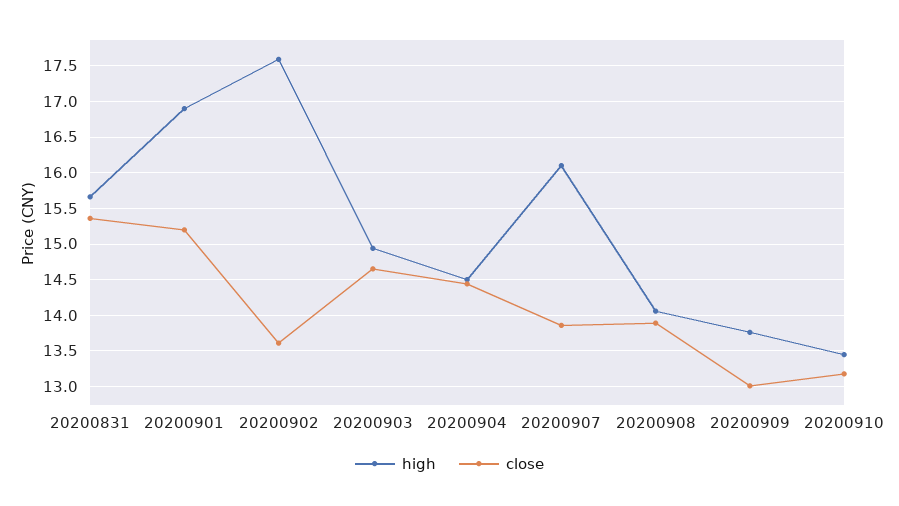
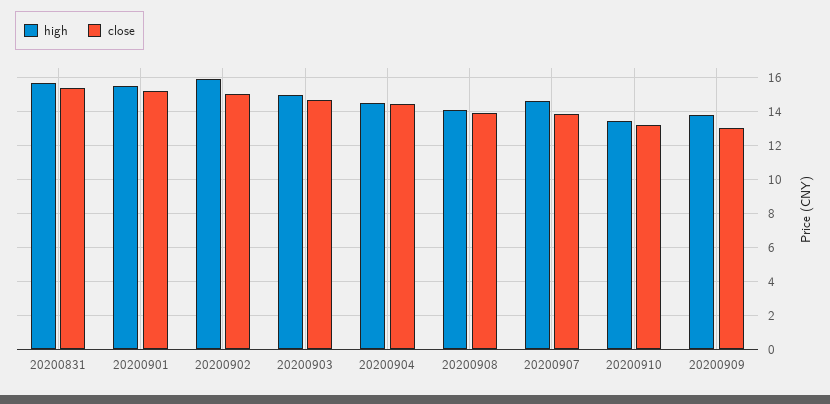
high, 20200901: 16.9 -> 15.5
high, 20200902: 17.6 -> 16
close, 20200902: 13.6 -> 15
high, 20200907: 16.1 -> 14.5

